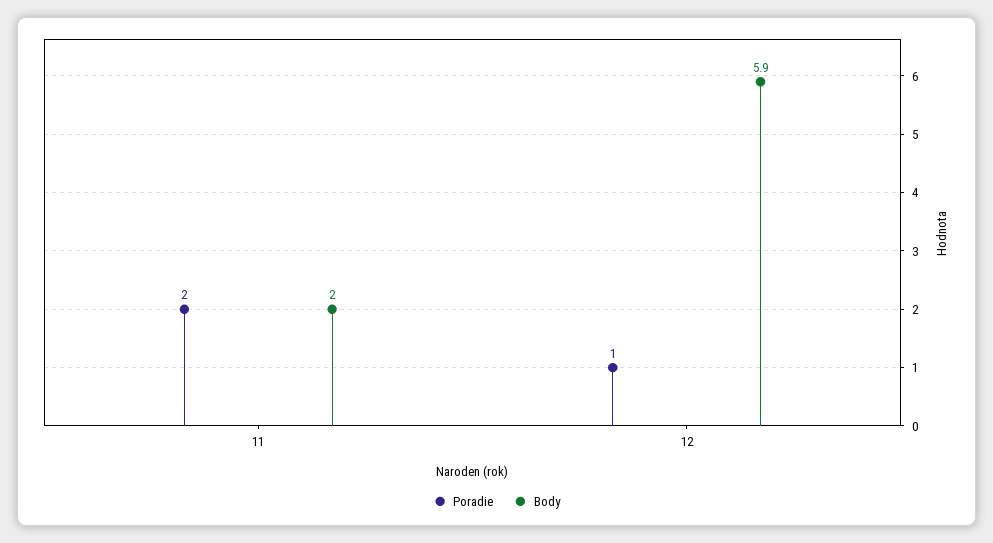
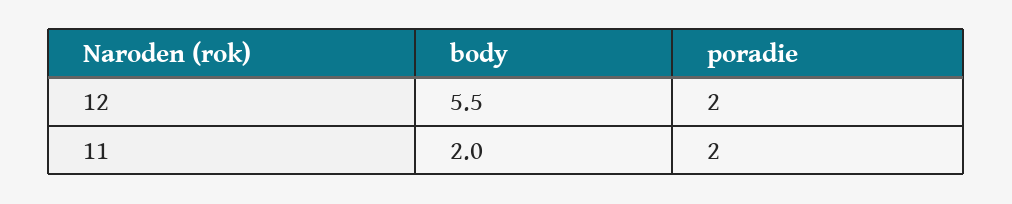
Poradie, 12: 1 -> 2
Body, 12: 5.9 -> 5.5

